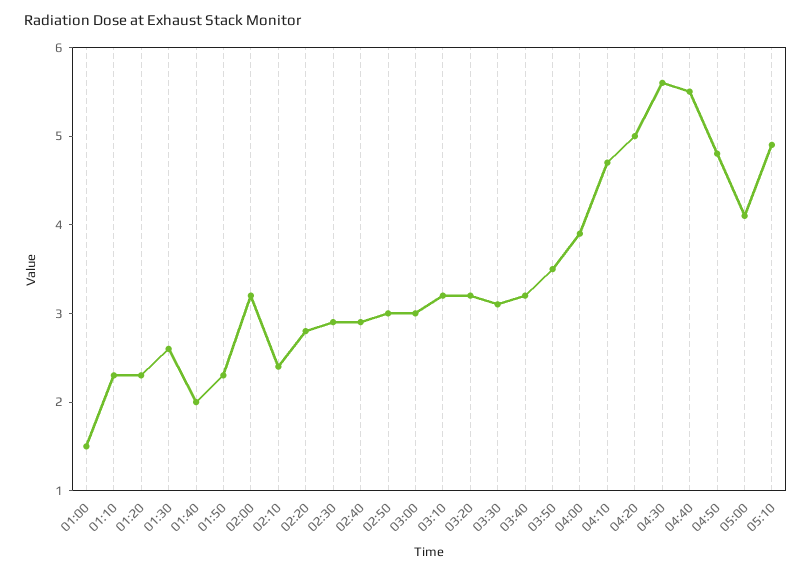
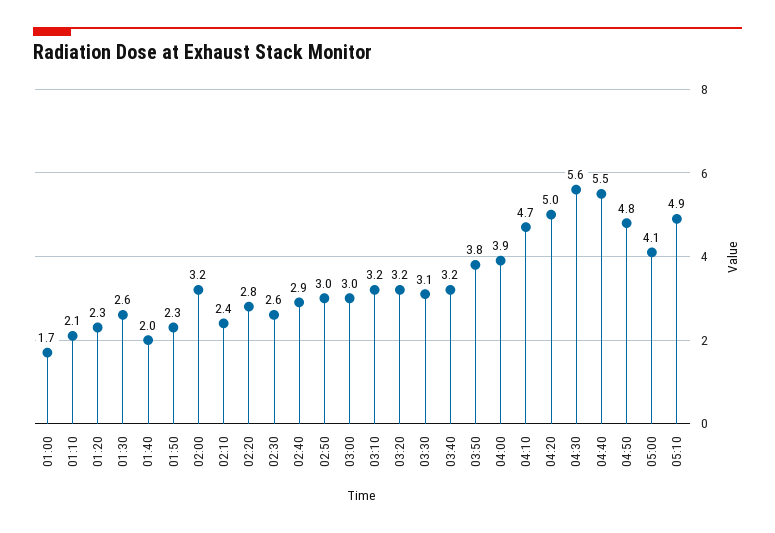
01:00: 1.5 -> 1.7
01:10: 2.3 -> 2.1
02:30: 2.9 -> 2.6
03:50: 3.5 -> 3.8

